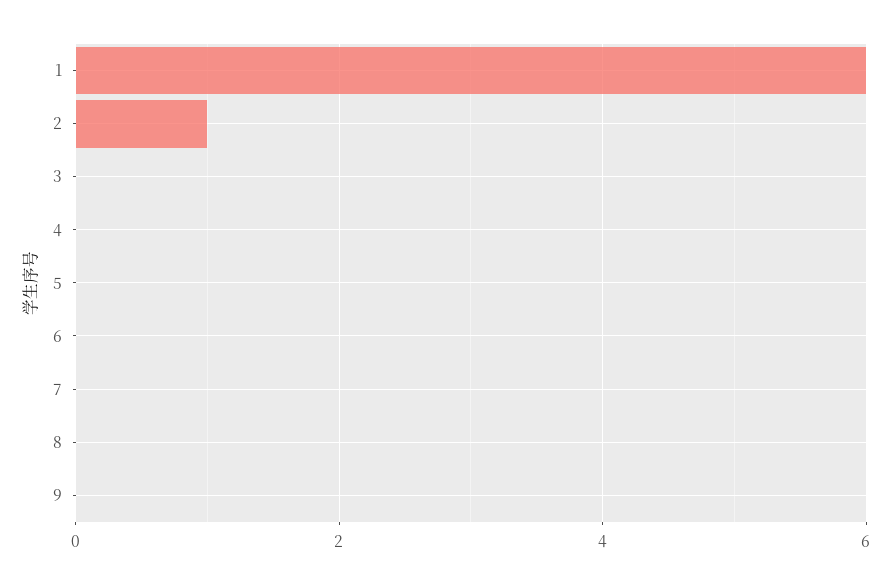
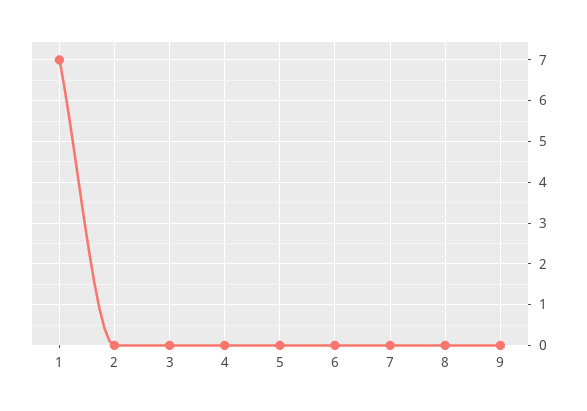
1: 6 -> 7
2: 1 -> 0

